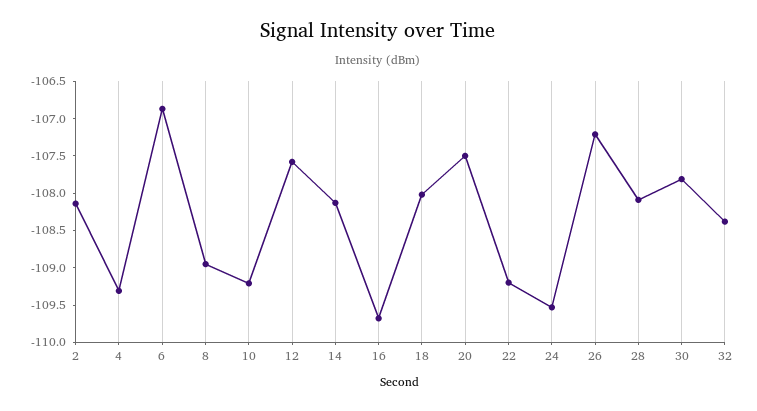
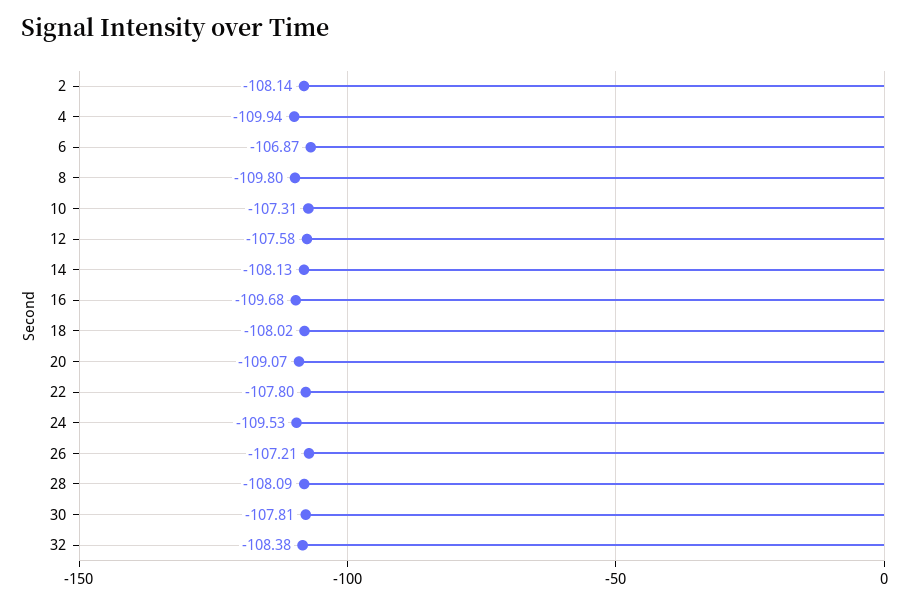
4: -109.25 -> -109.94
8: -109 -> -109.8
10: -109.25 -> -107.31
20: -107.5 -> -109.07
22: -109.25 -> -107.8

